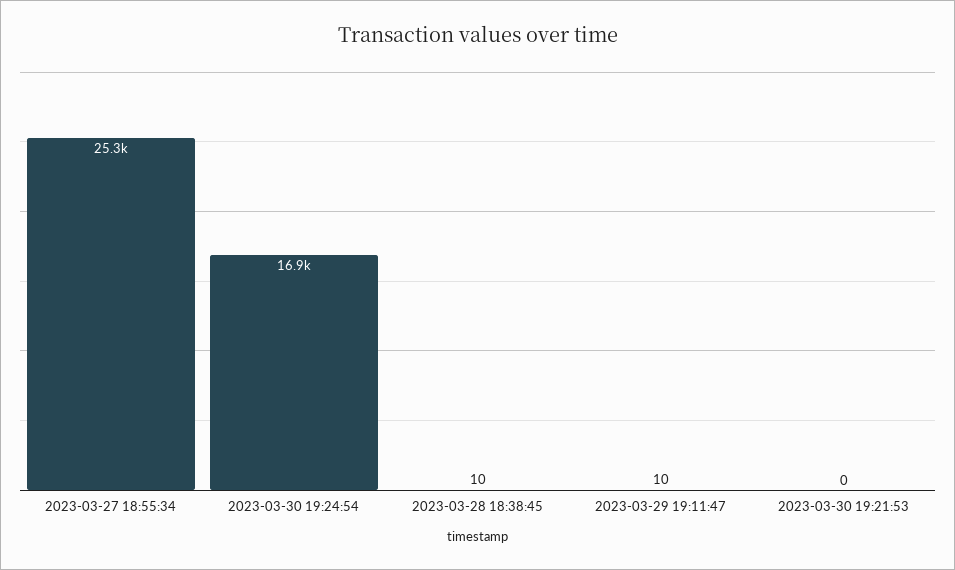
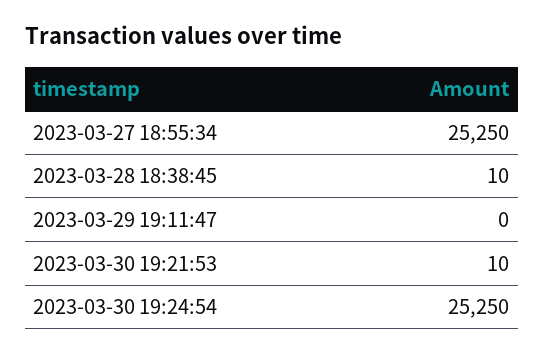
2023-03-30 19:24:54: 16900 -> 25250
2023-03-29 19:11:47: 10 -> 0
2023-03-30 19:21:53: 0 -> 10

